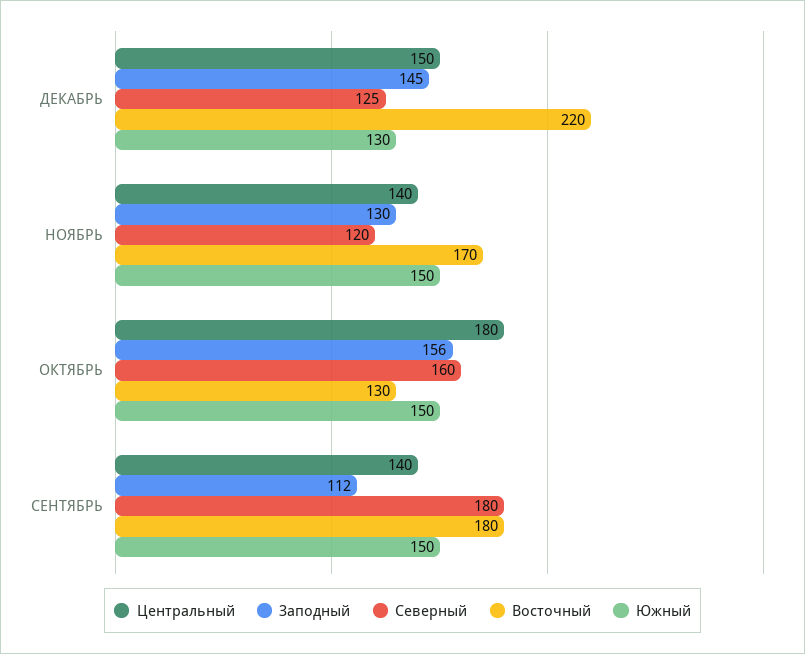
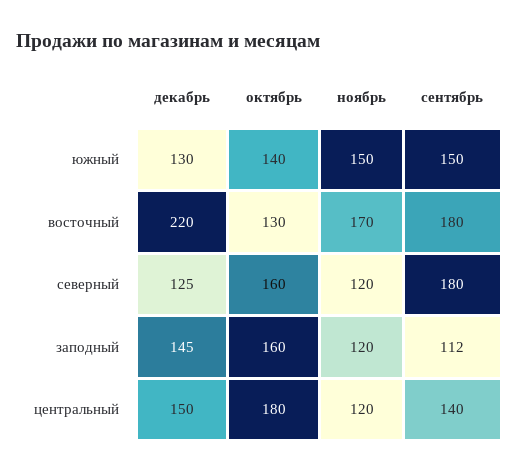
Центральный, НОЯБРЬ: 140 -> 120
Заподный, НОЯБРЬ: 130 -> 120
Заподный, ОКТЯБРЬ: 156 -> 160
Южный, ОКТЯБРЬ: 150 -> 140

